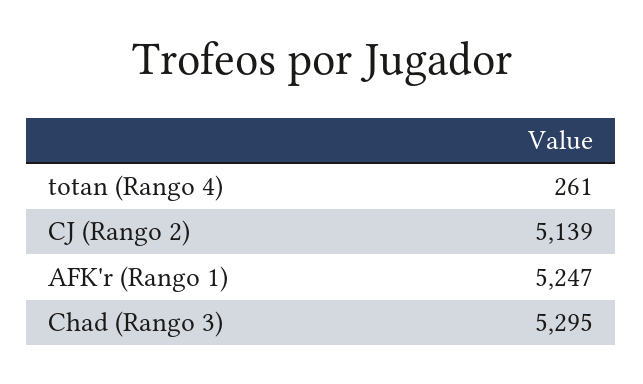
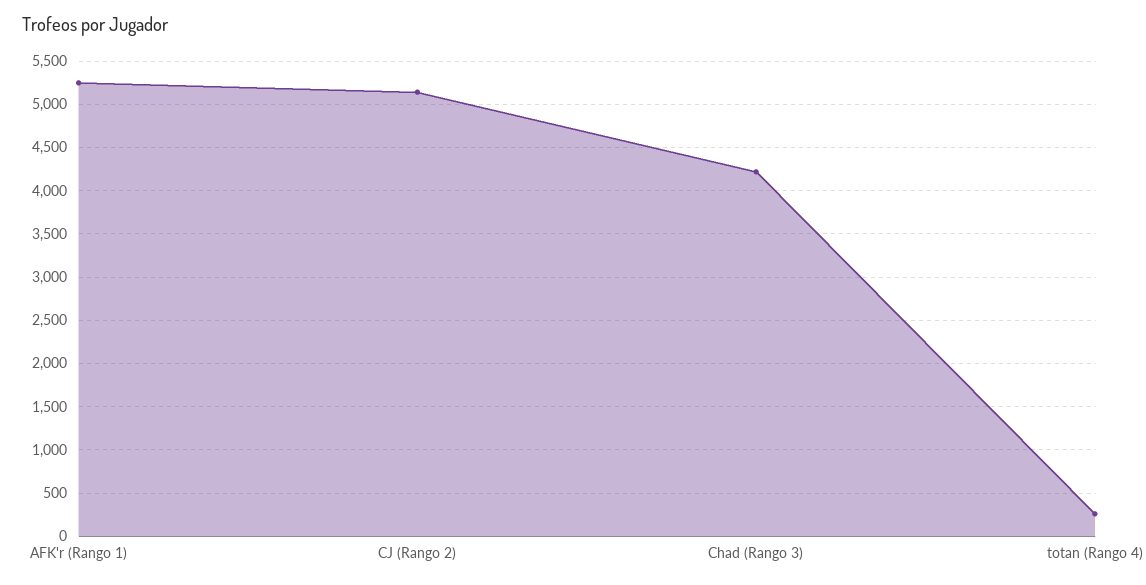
Chad (Rango 3): 5295 -> 4200

